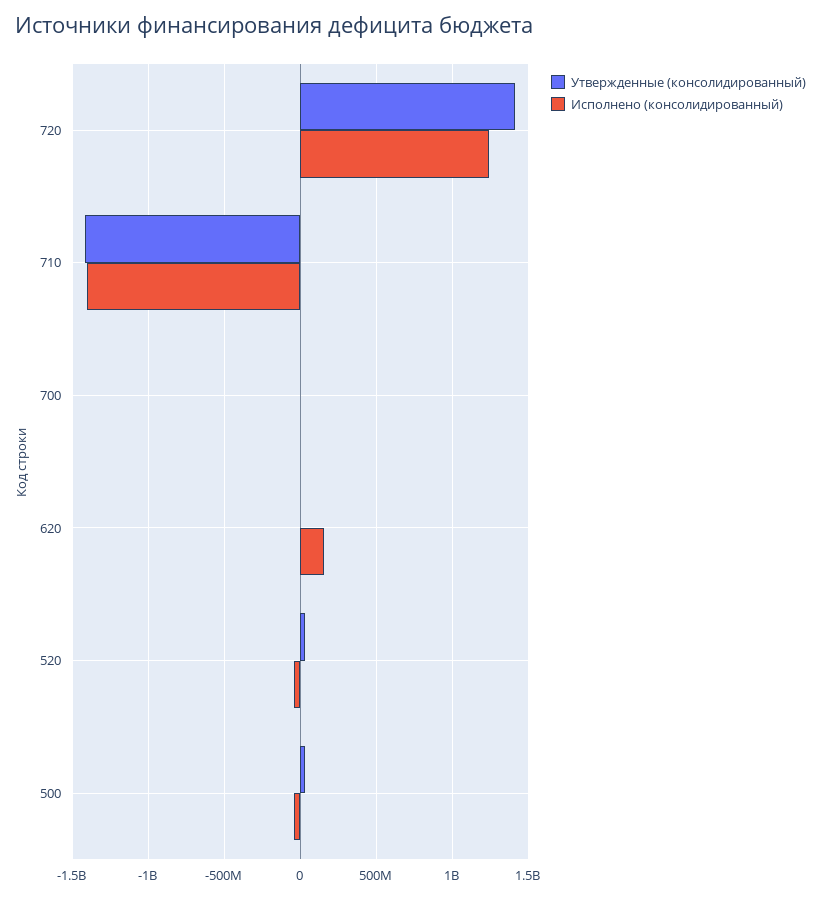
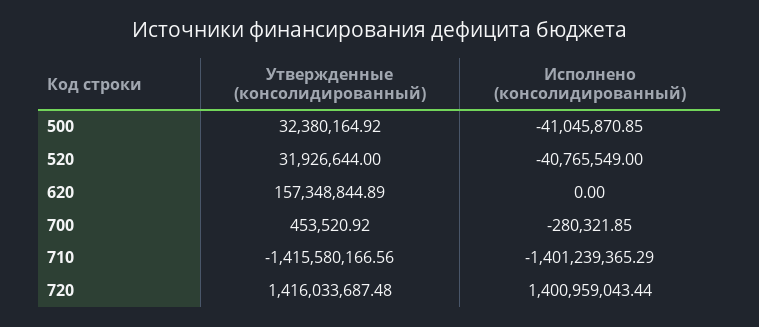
Исполнено (консолидированный), 720: 1250000000 -> 1400959043.44
Утвержденные (консолидированный), 620: 0 -> 157348844.89
Исполнено (консолидированный), 620: 150000000 -> 0

